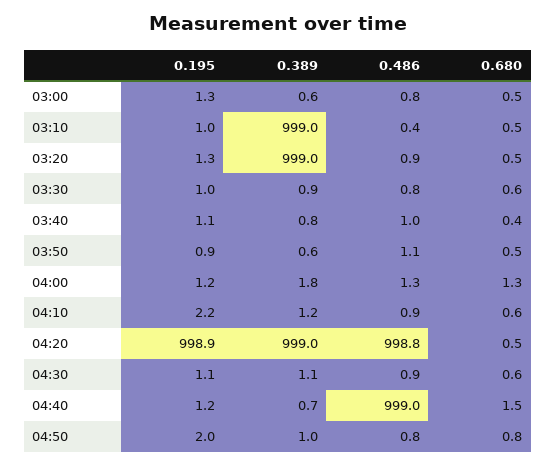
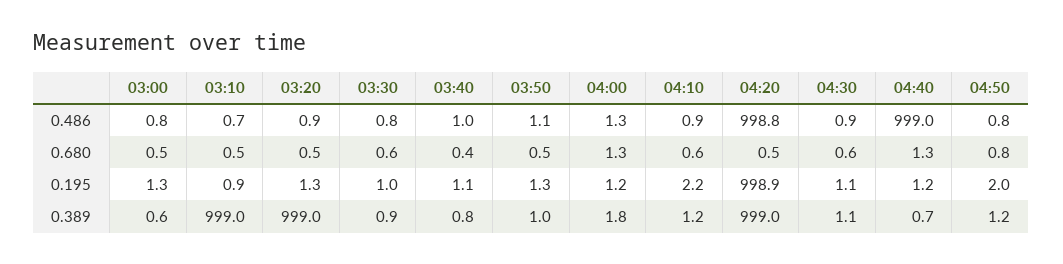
0.195, 03:10: 1 -> 0.9
0.486, 03:10: 0.4 -> 0.7
0.195, 03:50: 0.9 -> 1.3
0.389, 03:50: 0.6 -> 1
0.680, 04:40: 1.5 -> 1.3
0.389, 04:50: 1 -> 1.2

